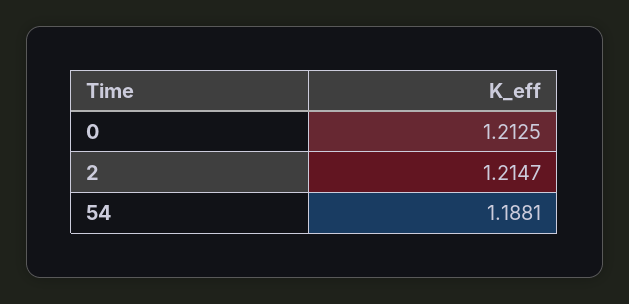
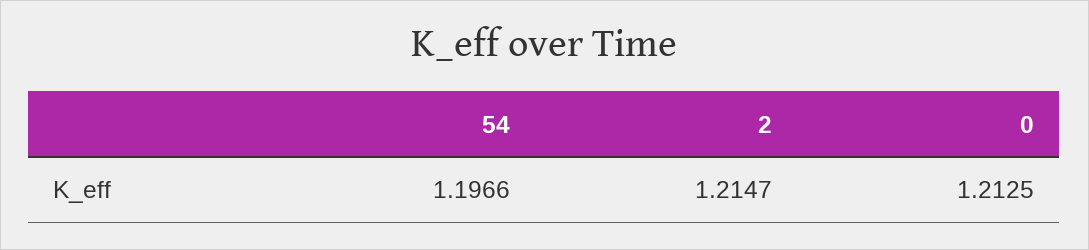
54: 1.1881 -> 1.1966

